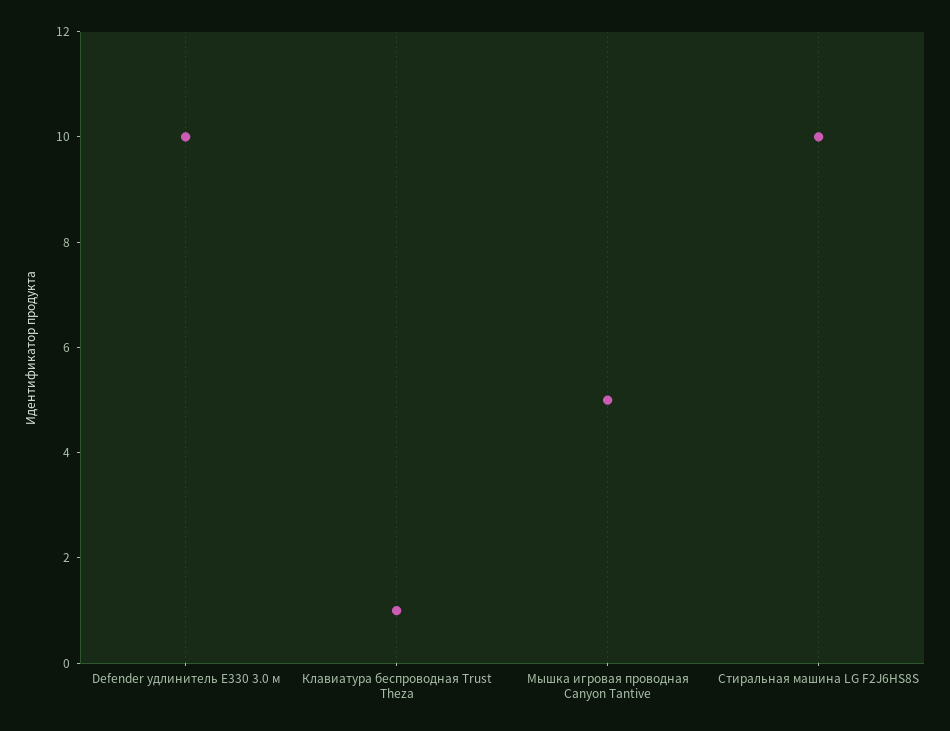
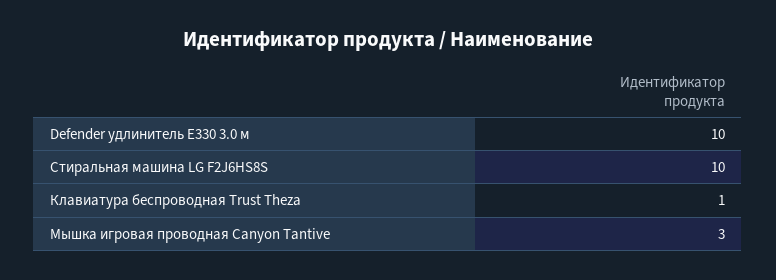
Мышка игровая проводная Canyon Tantive: 5 -> 3

